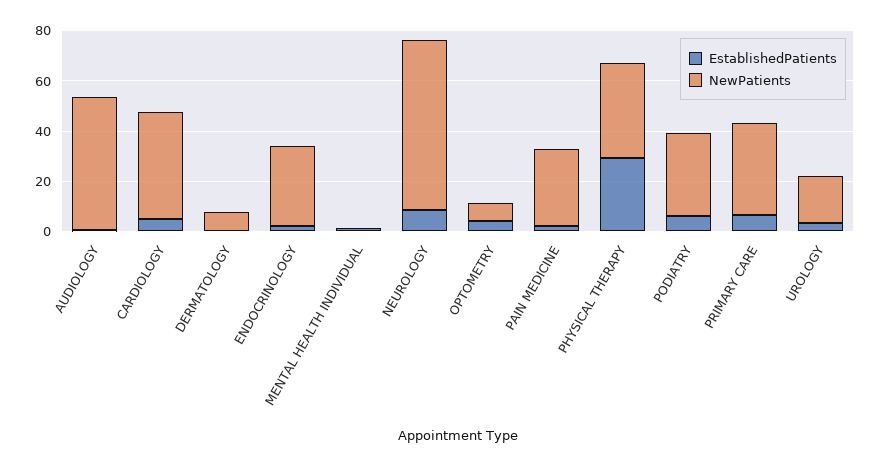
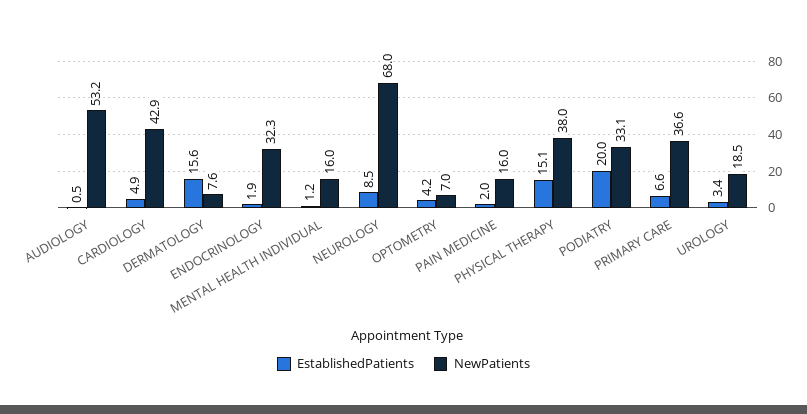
EstablishedPatients, DERMATOLOGY: 0 -> 15.6
NewPatients, MENTAL HEALTH INDIVIDUAL: 0 -> 16
NewPatients, PAIN MEDICINE: 30 -> 16
EstablishedPatients, PHYSICAL THERAPY: 30 -> 15.1
EstablishedPatients, PODIATRY: 5 -> 20

